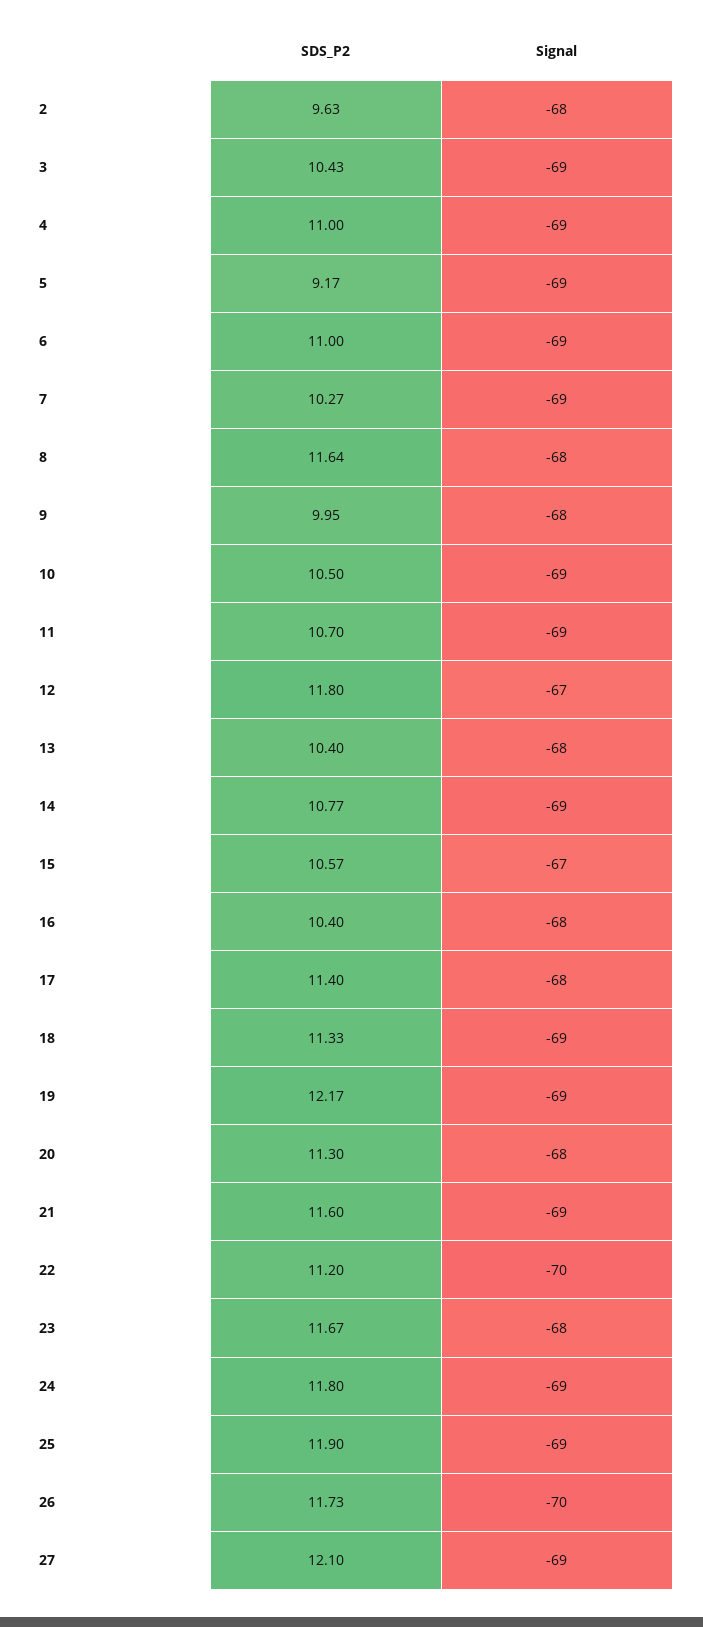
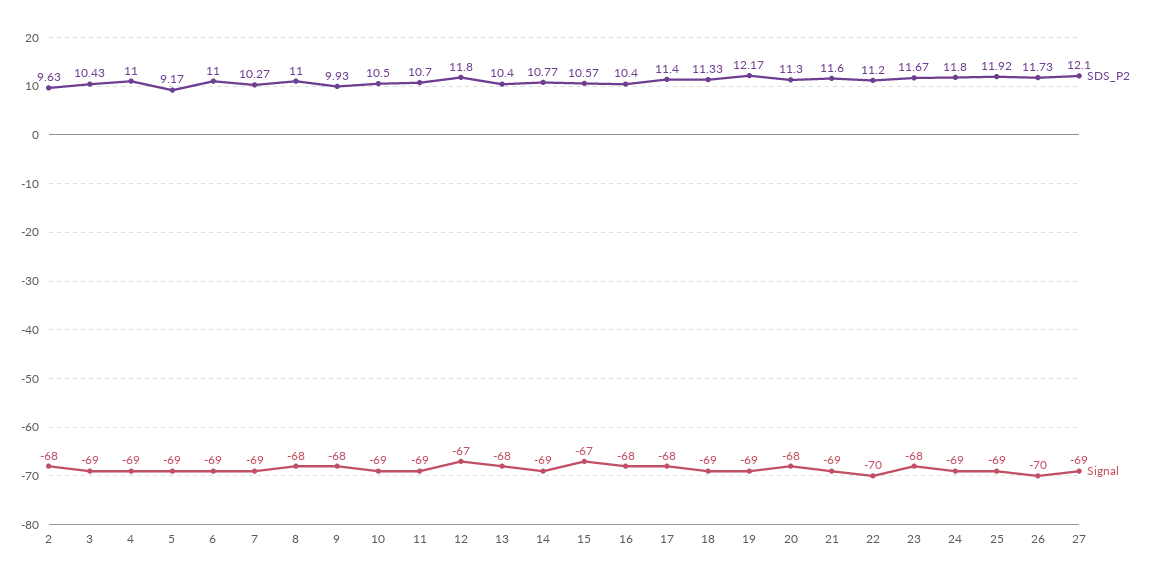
SDS_P2, 8: 11.64 -> 11
SDS_P2, 9: 9.95 -> 9.93
SDS_P2, 25: 11.9 -> 11.92

